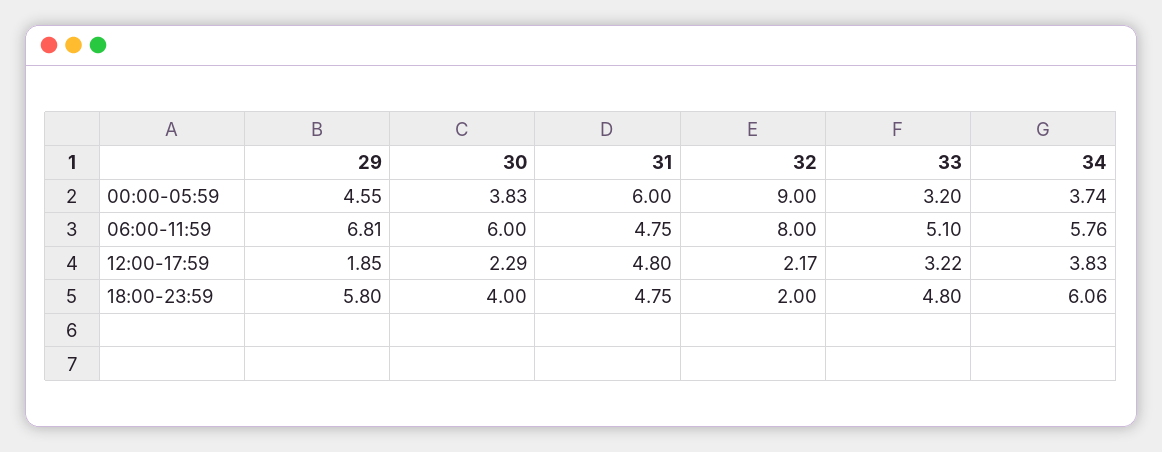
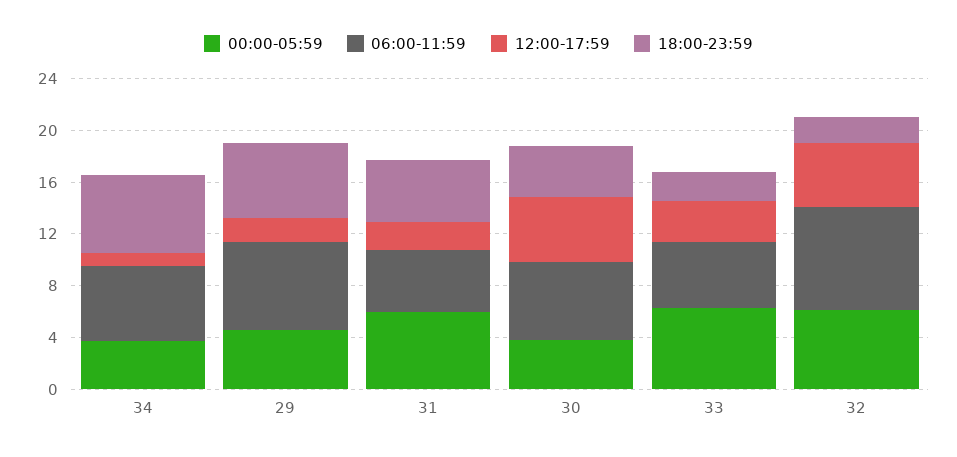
00:00-05:59, 32: 9 -> 6
00:00-05:59, 33: 3.2 -> 6
12:00-17:59, 30: 2.29 -> 5
12:00-17:59, 31: 4.8 -> 2
12:00-17:59, 32: 2.17 -> 5
12:00-17:59, 34: 3.83 -> 1
18:00-23:59, 33: 4.8 -> 2

